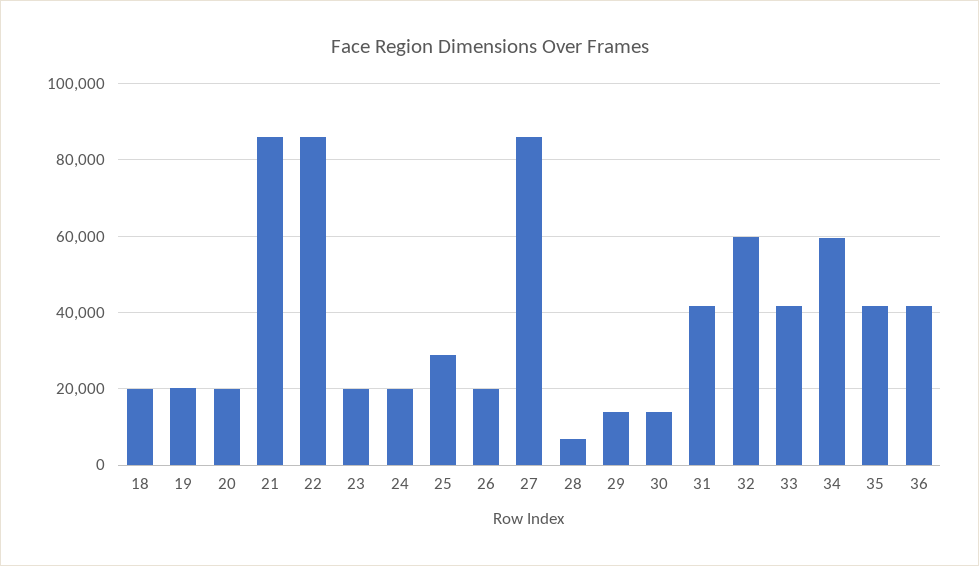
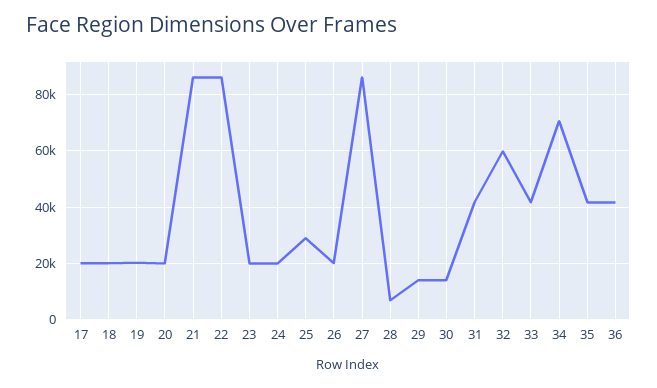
34: 60000 -> 70000
17: none -> 20000

